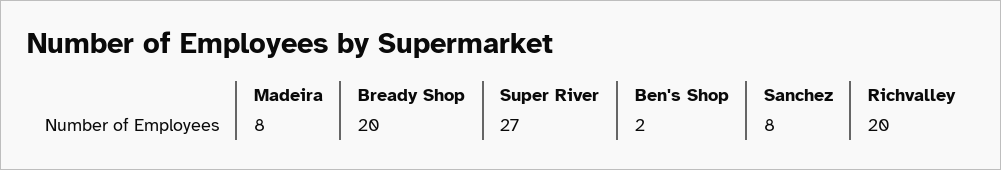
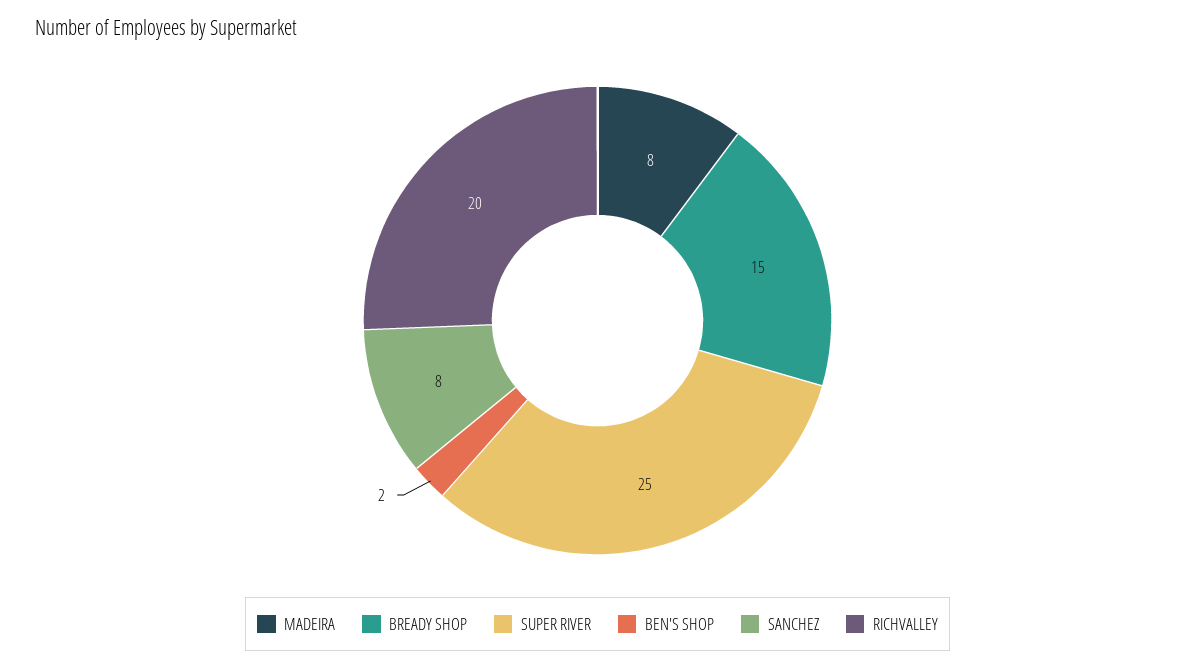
Bready Shop: 20 -> 15
Super River: 27 -> 25

